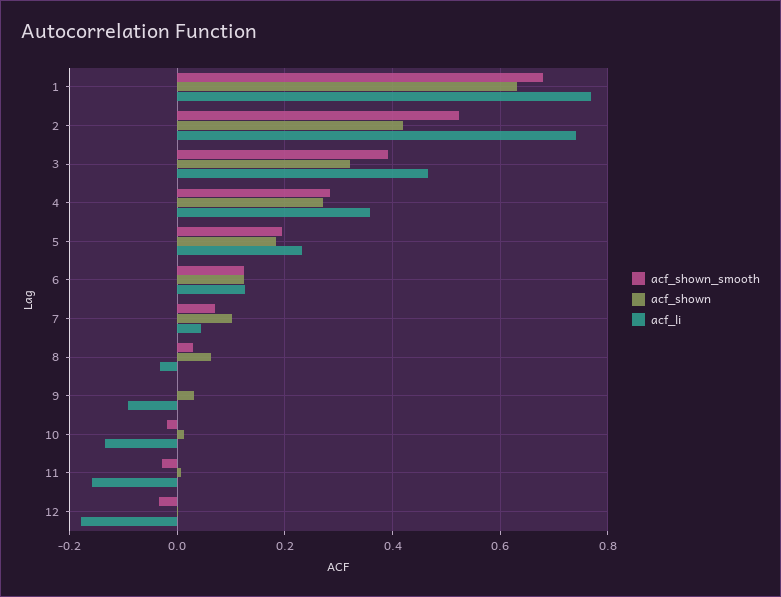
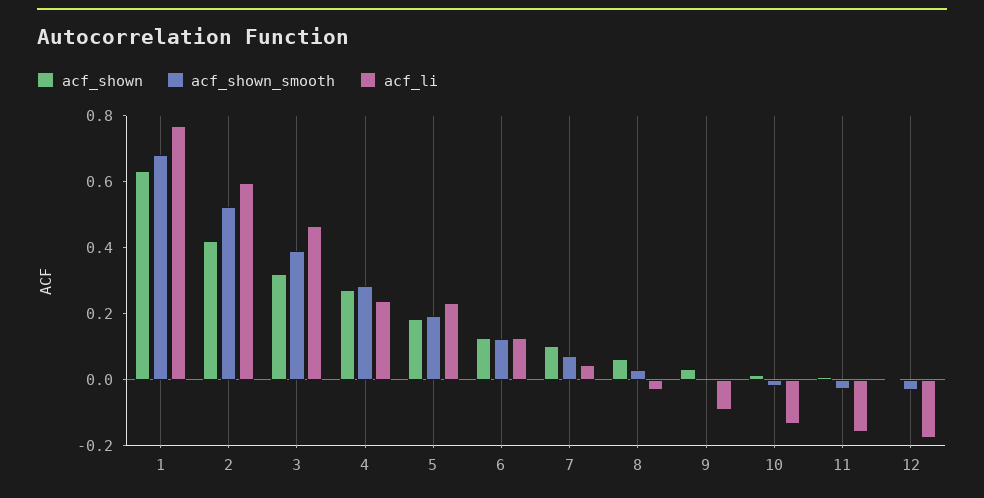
acf_li, 2: 0.74 -> 0.6
acf_li, 4: 0.36 -> 0.25

